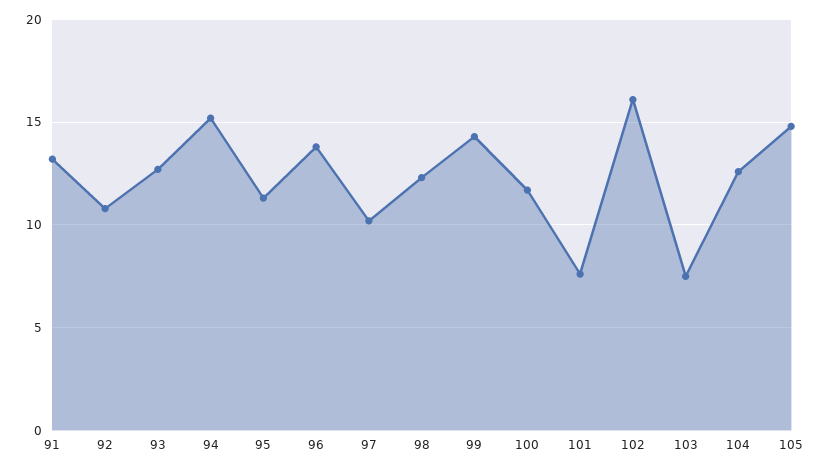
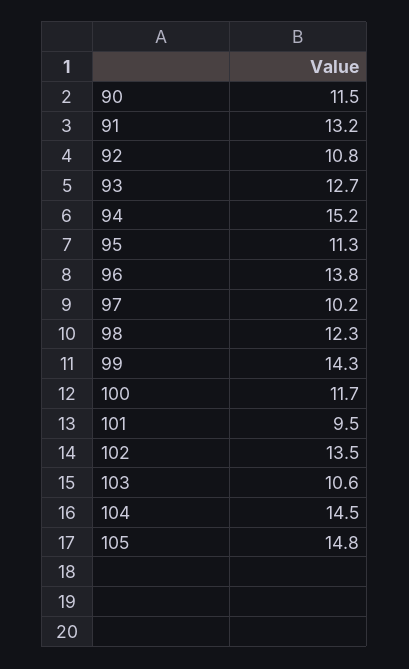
101: 7.5 -> 9.5
102: 16 -> 13.5
103: 7.5 -> 10.6
104: 12.5 -> 14.5
90: none -> 11.5

